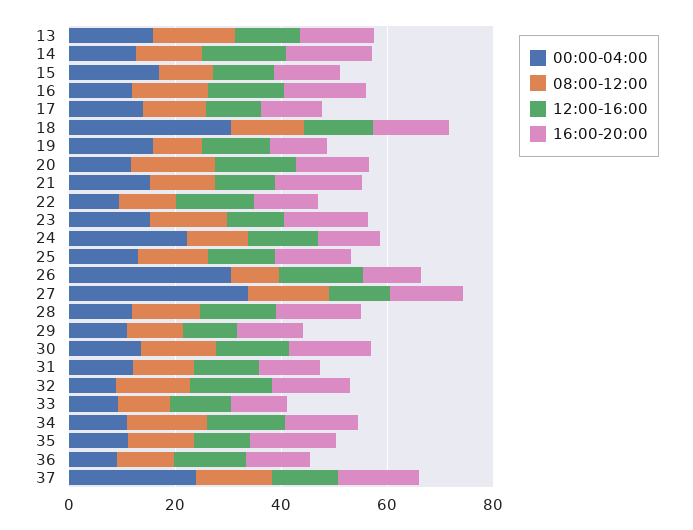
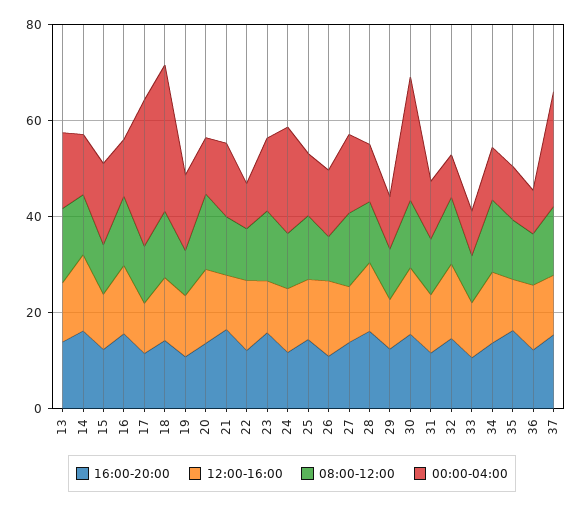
00:00-04:00, 17: 15 -> 30
00:00-04:00, 26: 30 -> 15
00:00-04:00, 27: 35 -> 15
00:00-04:00, 30: 15 -> 25

